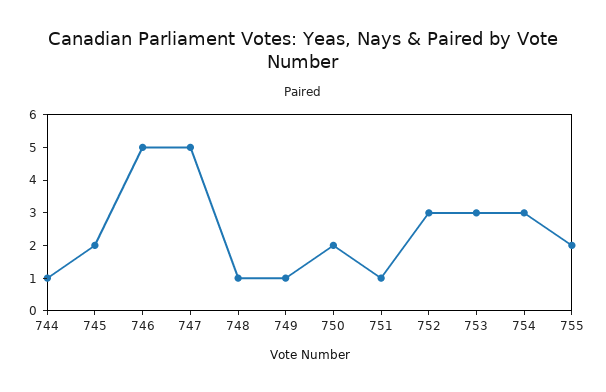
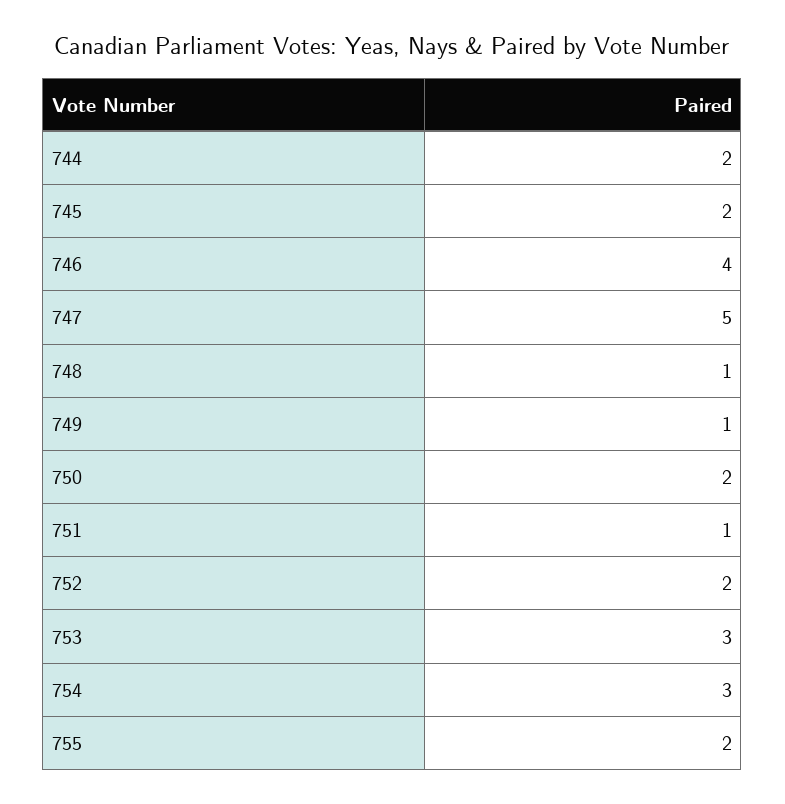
744: 1 -> 2
746: 5 -> 4
752: 3 -> 2

